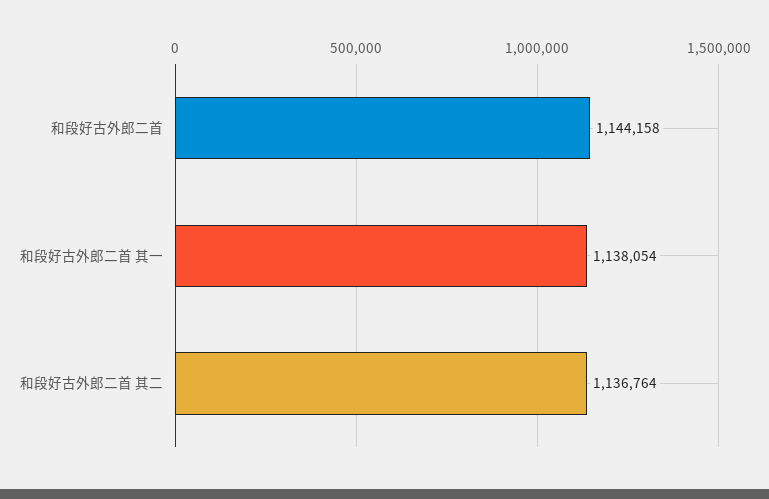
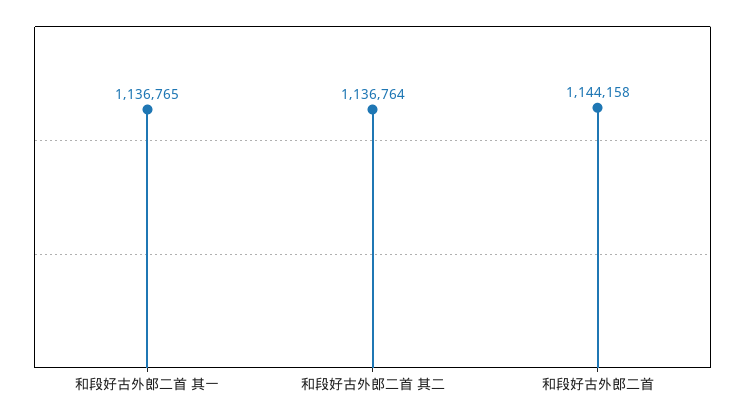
和段好古外郎二首 其一: 1138054 -> 1136765

